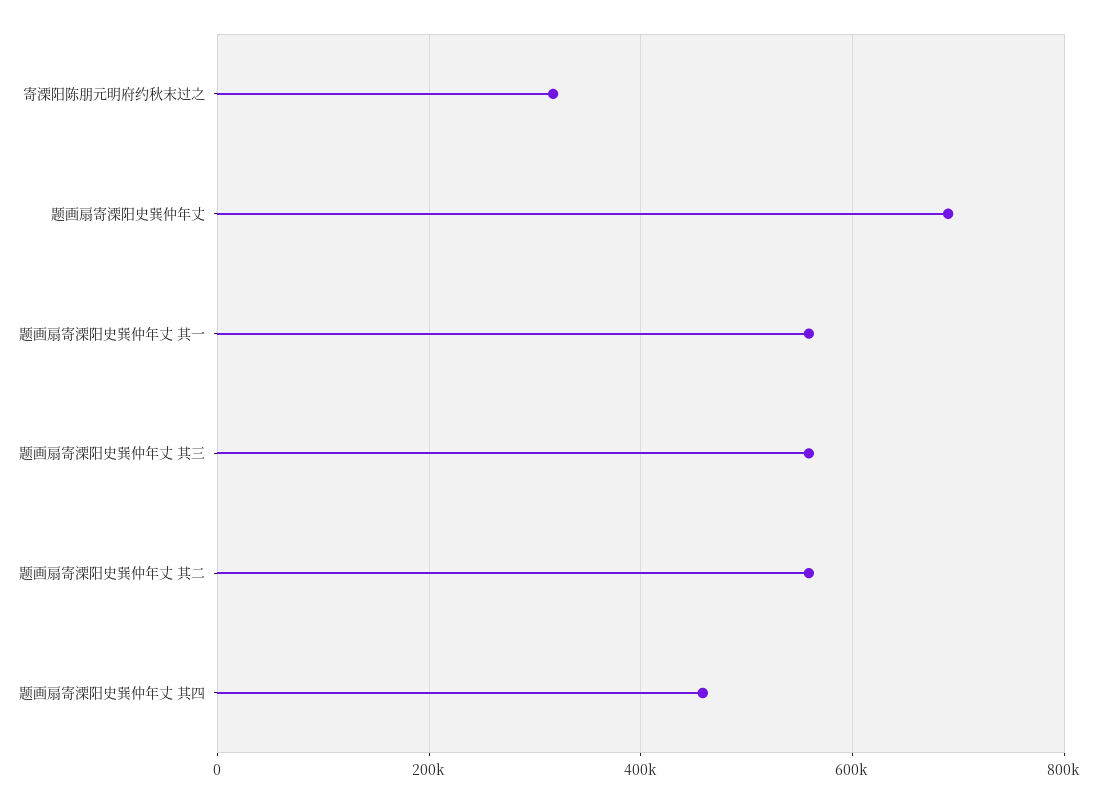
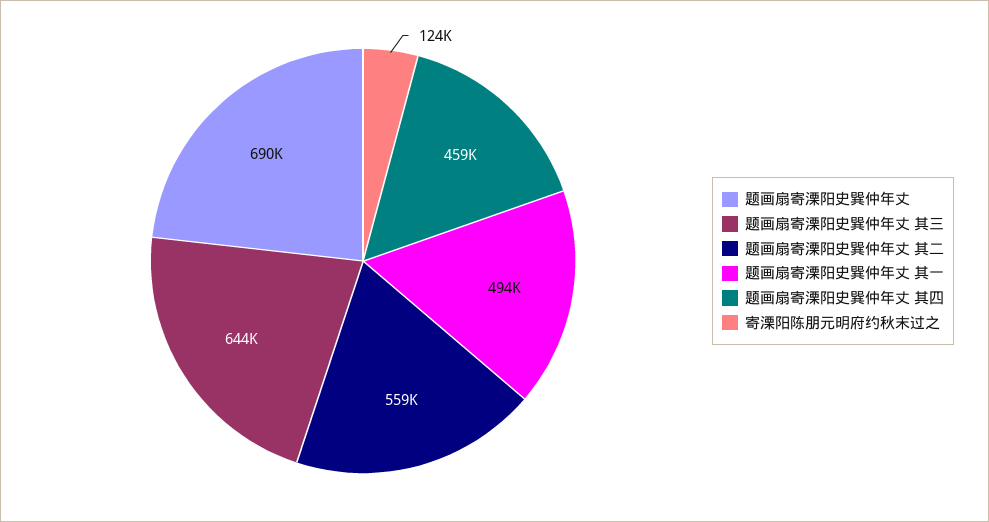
寄溧阳陈朋元明府约秋末过之: 320000 -> 124000
题画扇寄溧阳史巽仲年丈 其一: 560000 -> 494000
题画扇寄溧阳史巽仲年丈 其三: 560000 -> 644000

